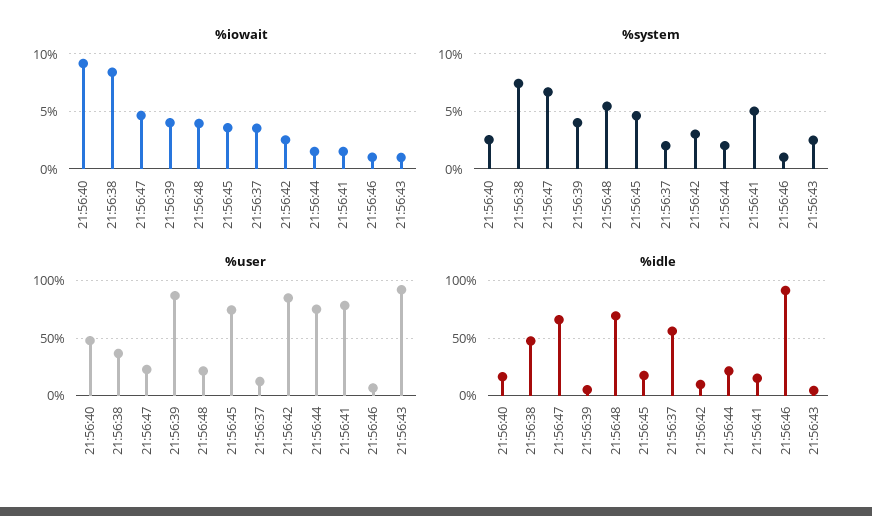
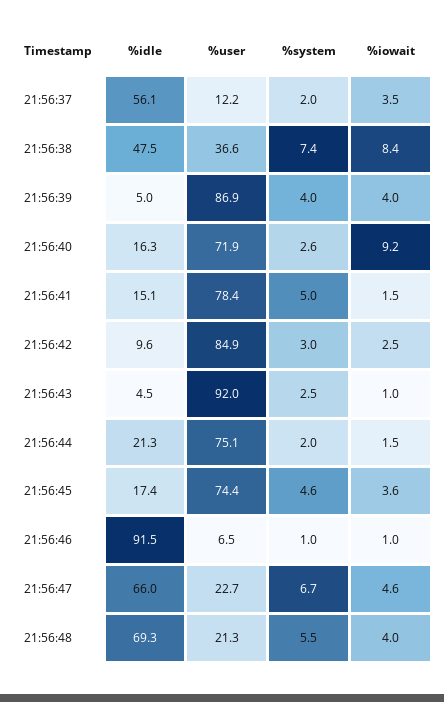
%user, 21:56:40: 50 -> 71.9

